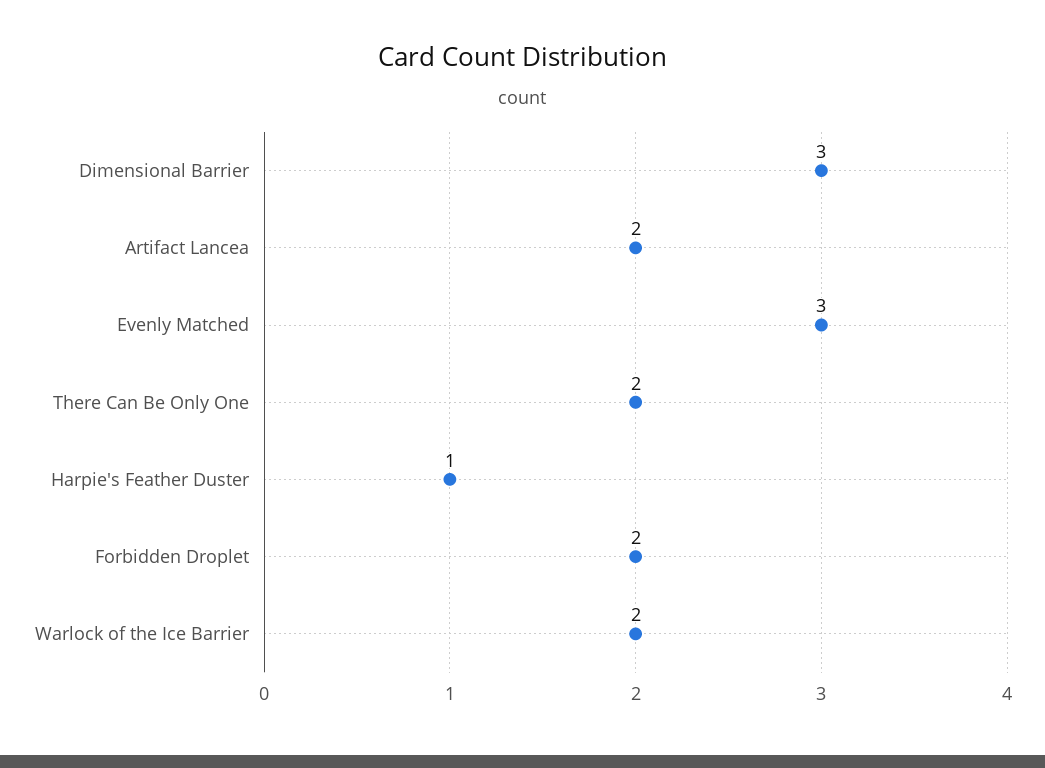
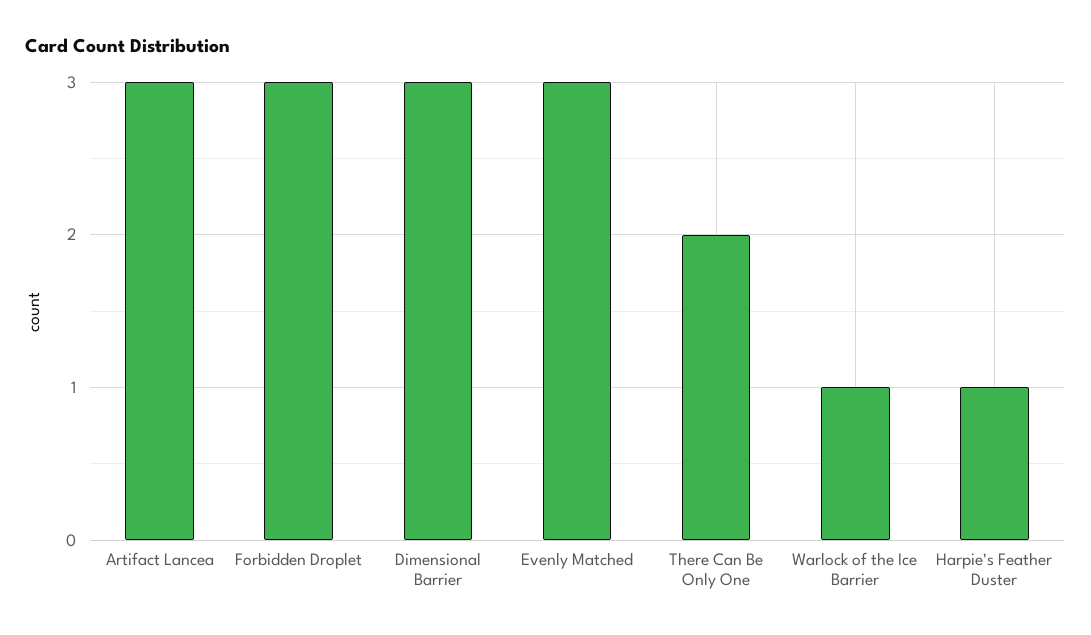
Artifact Lancea: 2 -> 3
Forbidden Droplet: 2 -> 3
Warlock of the Ice Barrier: 2 -> 1

